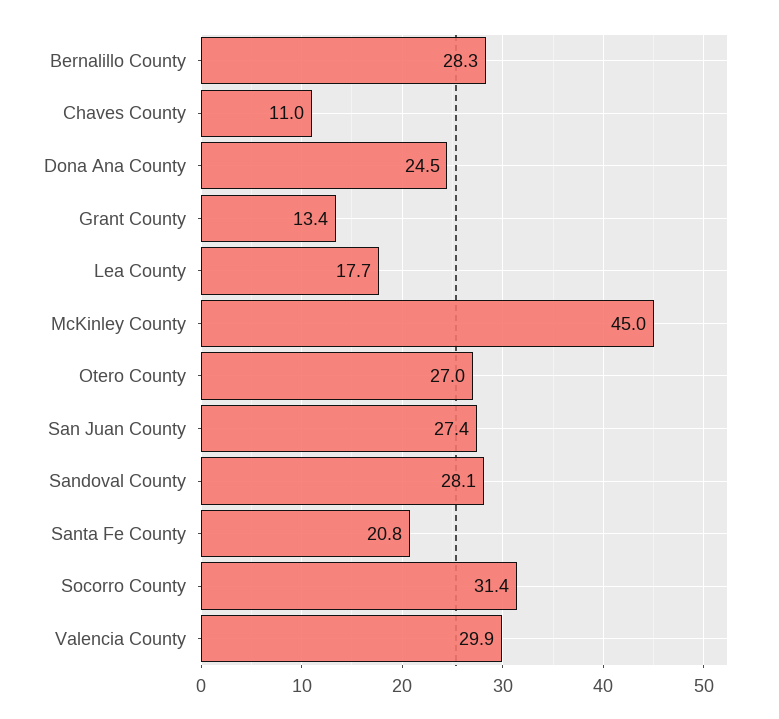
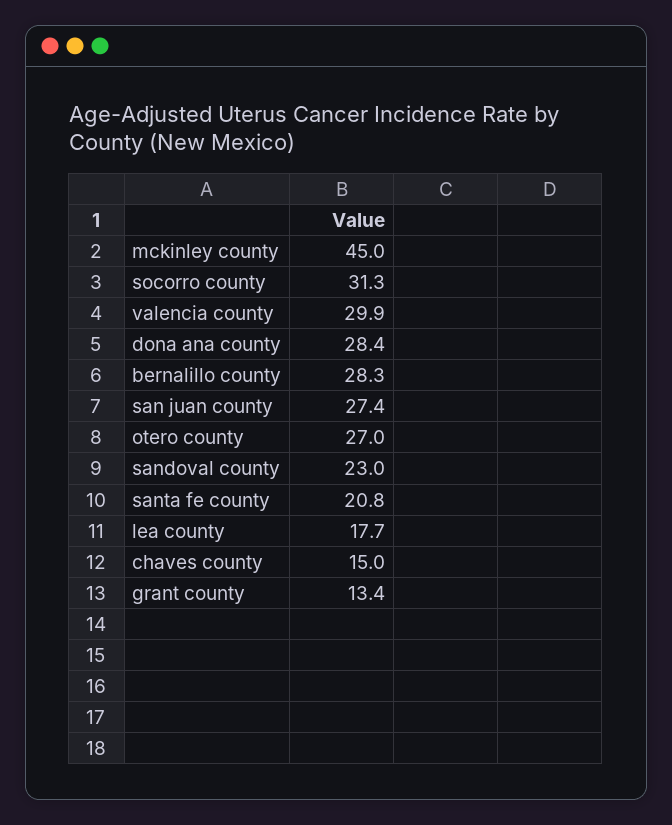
Chaves County: 11 -> 15
Dona Ana County: 24.5 -> 28.4
Sandoval County: 28.1 -> 23
Socorro County: 31.4 -> 31.3

